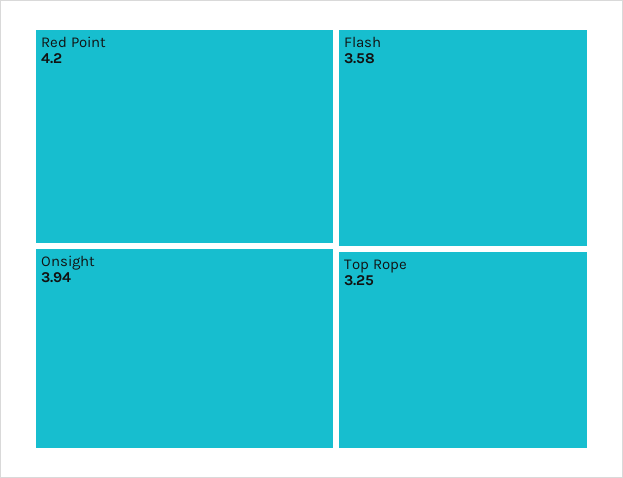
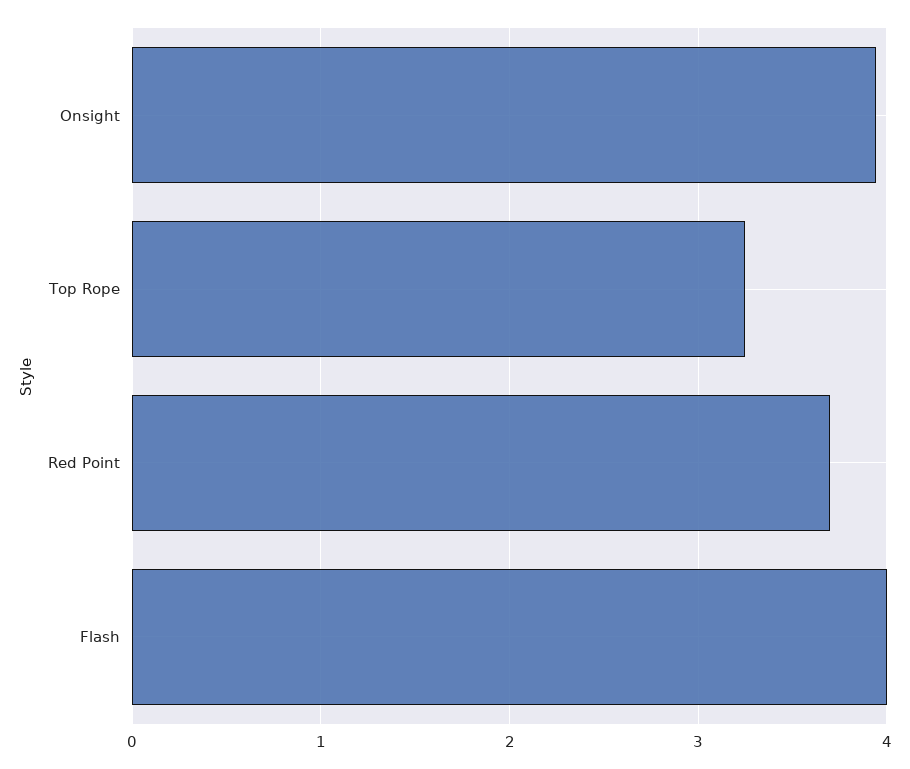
Red Point: 4.2 -> 3.7
Flash: 3.58 -> 4

